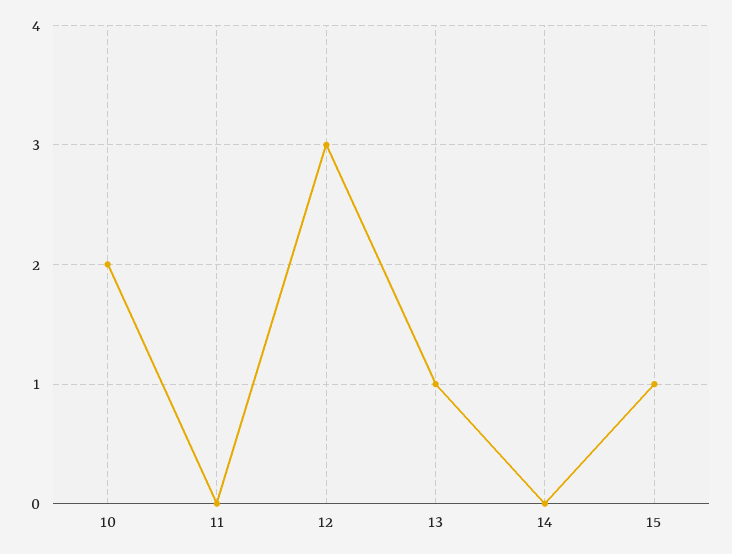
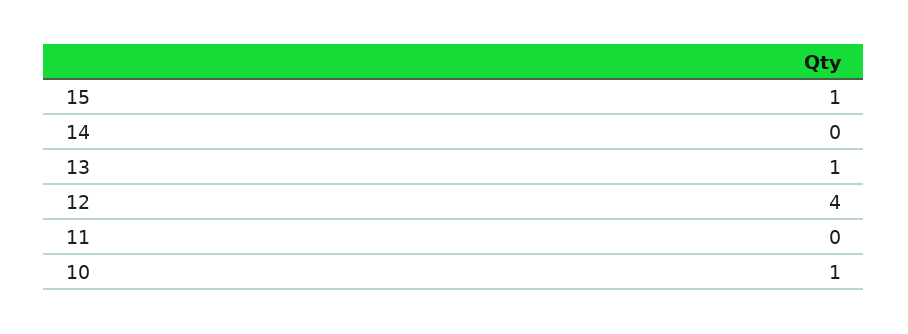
10: 2 -> 1
12: 3 -> 4

